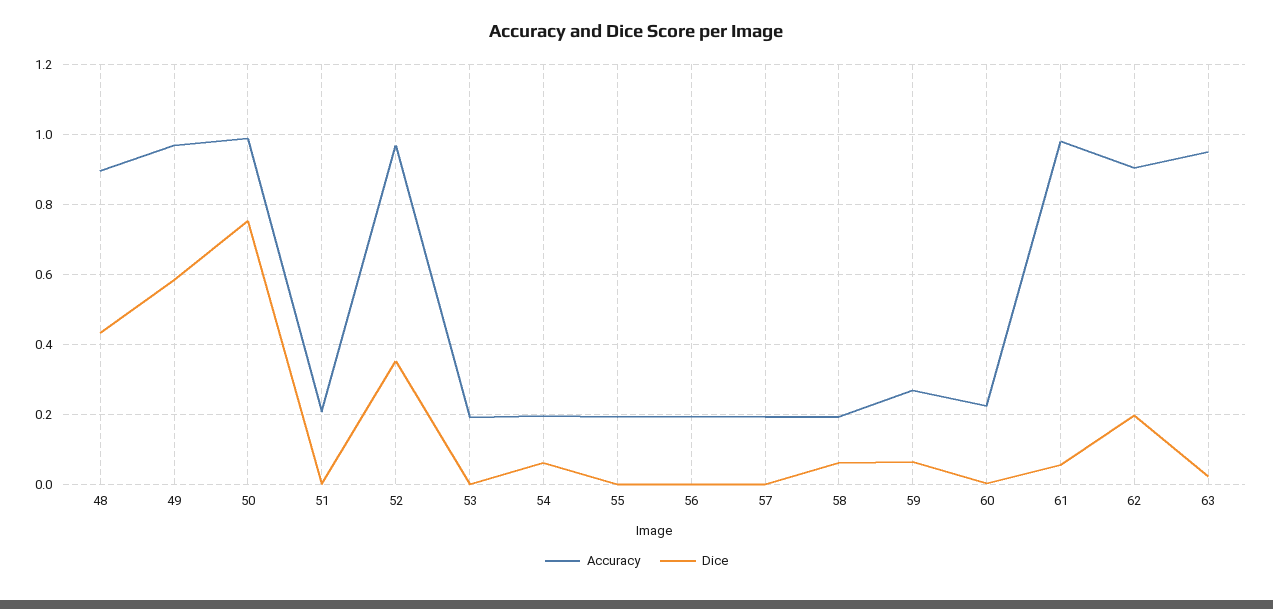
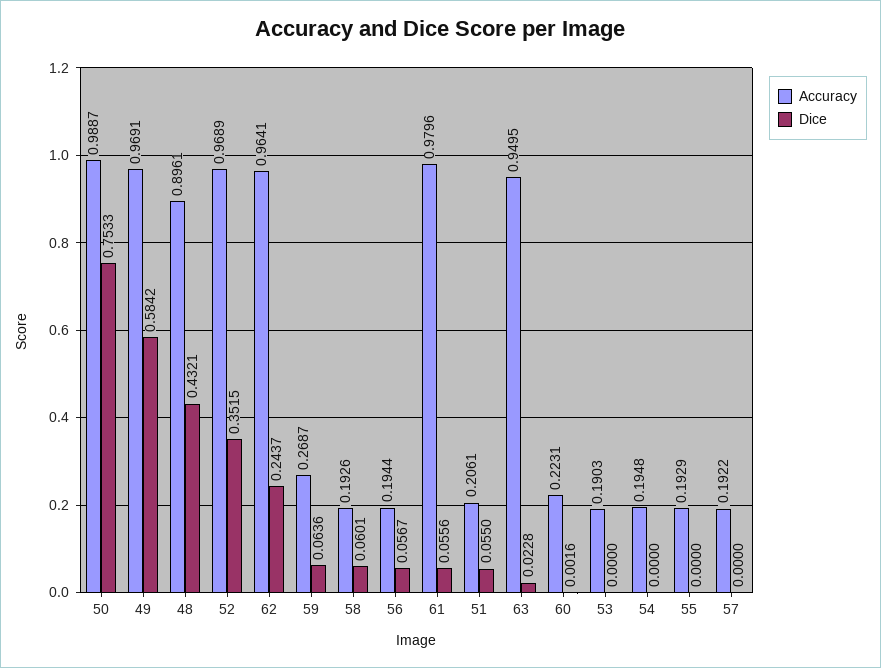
Dice, 51: 0 -> 0.055
Dice, 54: 0.06 -> 0
Dice, 56: 0 -> 0.0567
Accuracy, 62: 0.9 -> 0.9641
Dice, 62: 0.2 -> 0.2437

